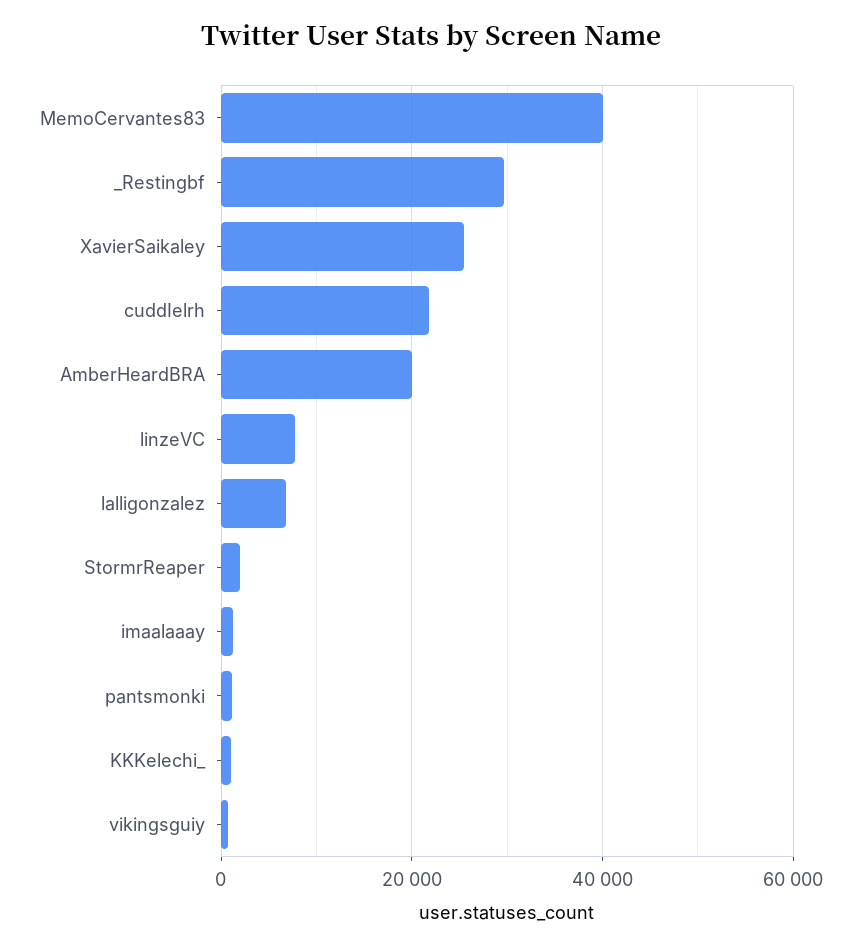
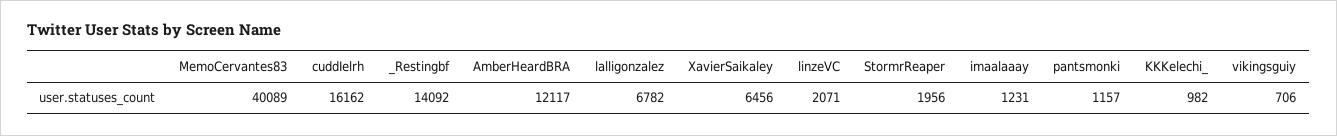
_Restingbf: 30000 -> 14092
XavierSaikaley: 26000 -> 6456
cuddIelrh: 22000 -> 16162
AmberHeardBRA: 20000 -> 12117
linzeVC: 8000 -> 2071

